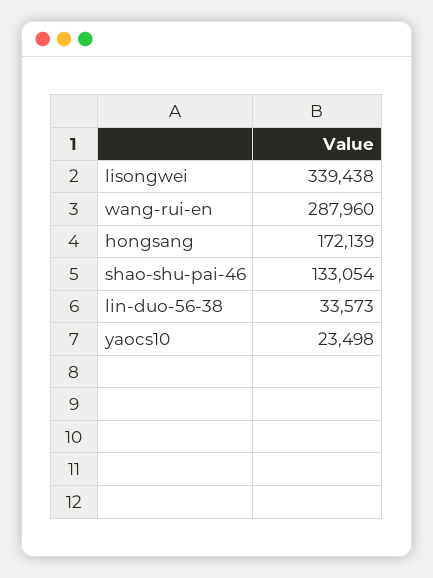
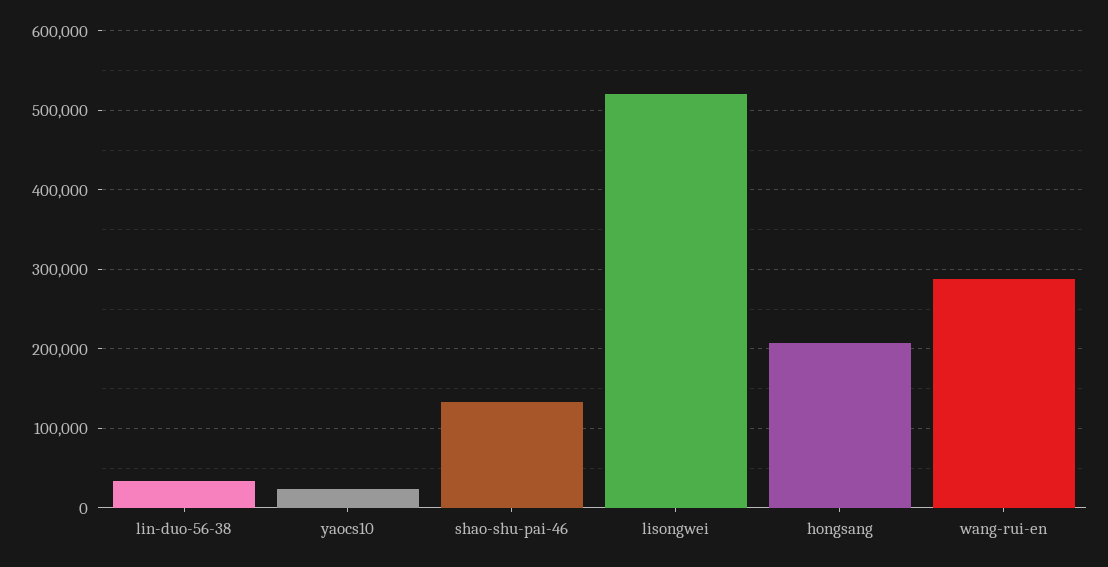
lisongwei: 339438 -> 520000
hongsang: 172139 -> 210000

